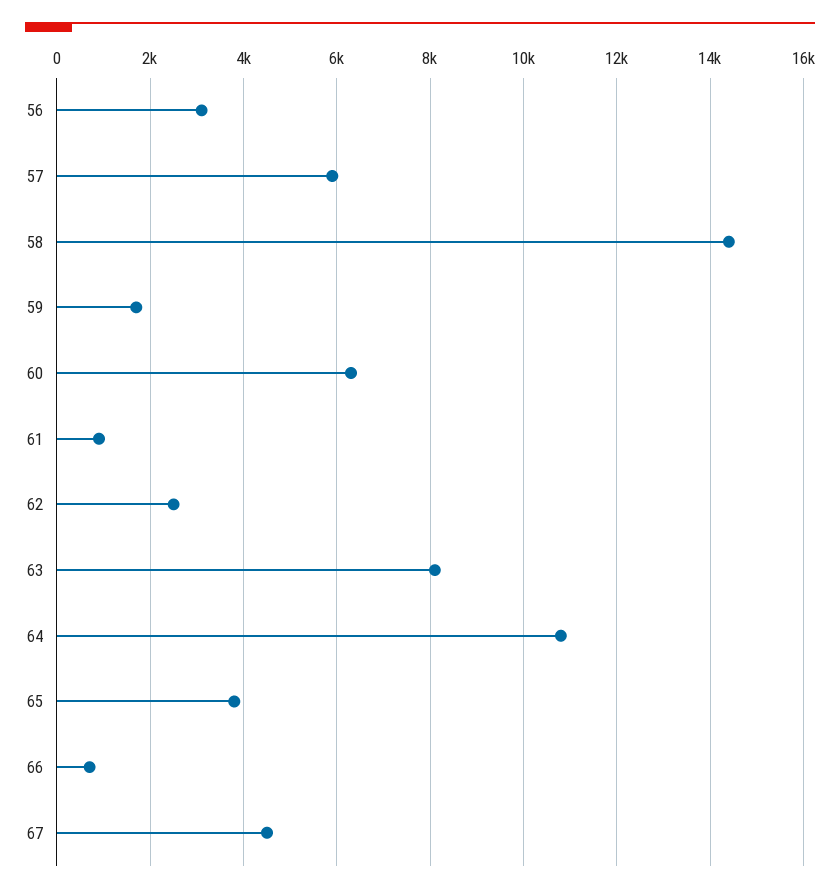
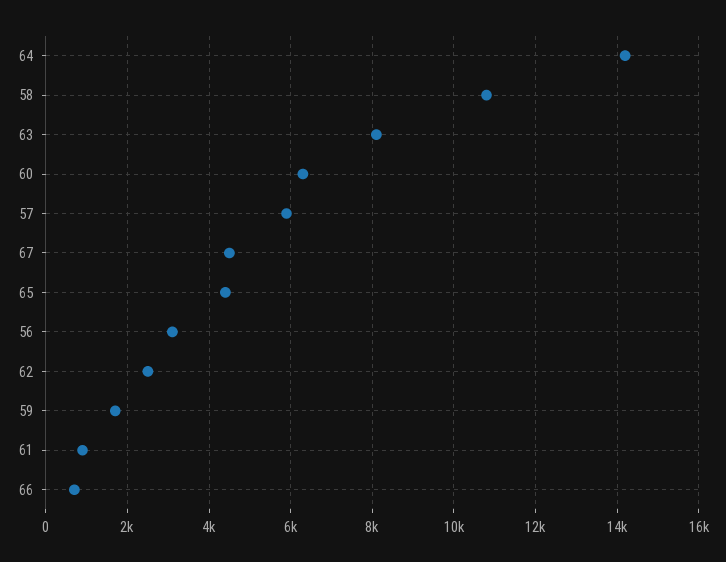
58: 14400 -> 10800
64: 10800 -> 14200
65: 3800 -> 4400

